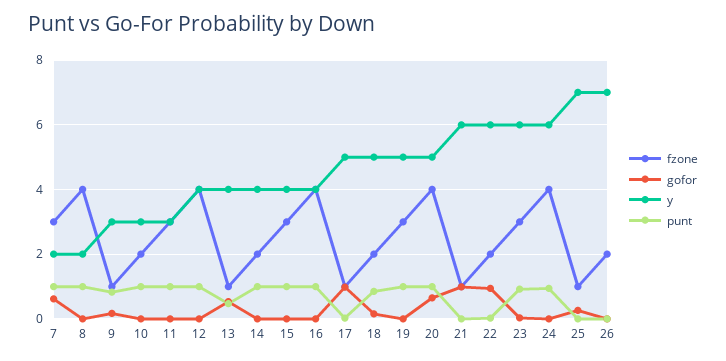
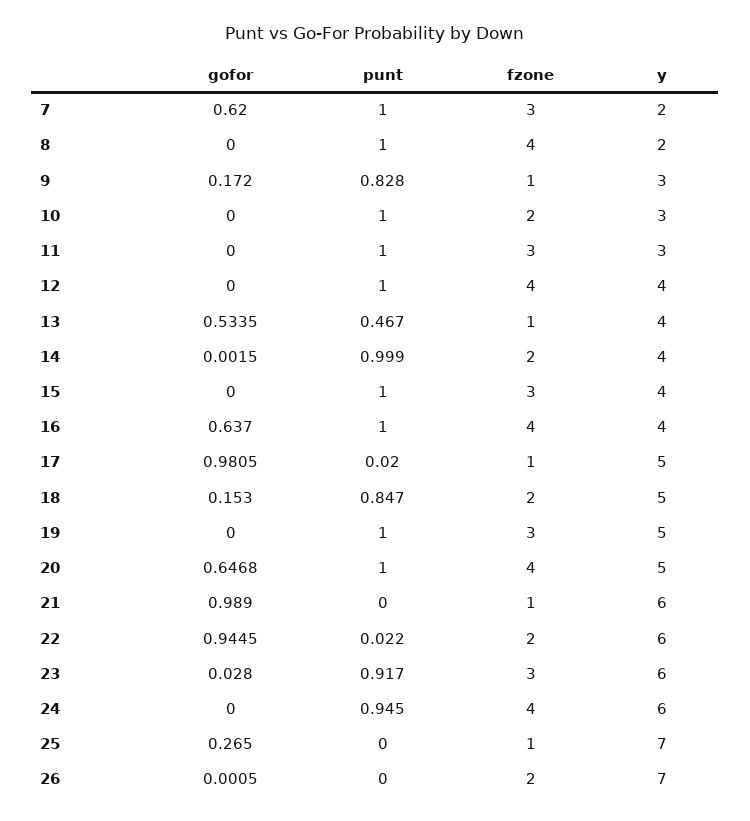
gofor, 16: 0 -> 0.637

